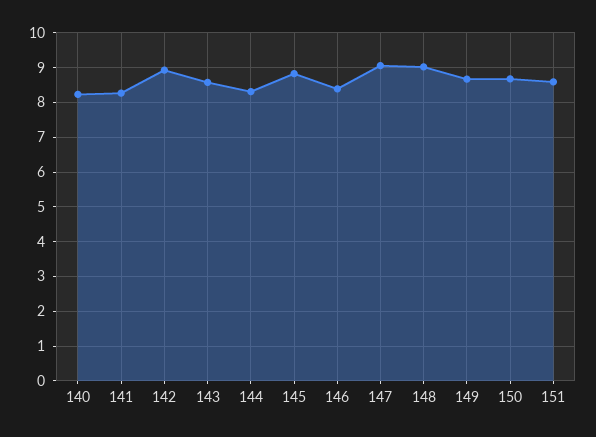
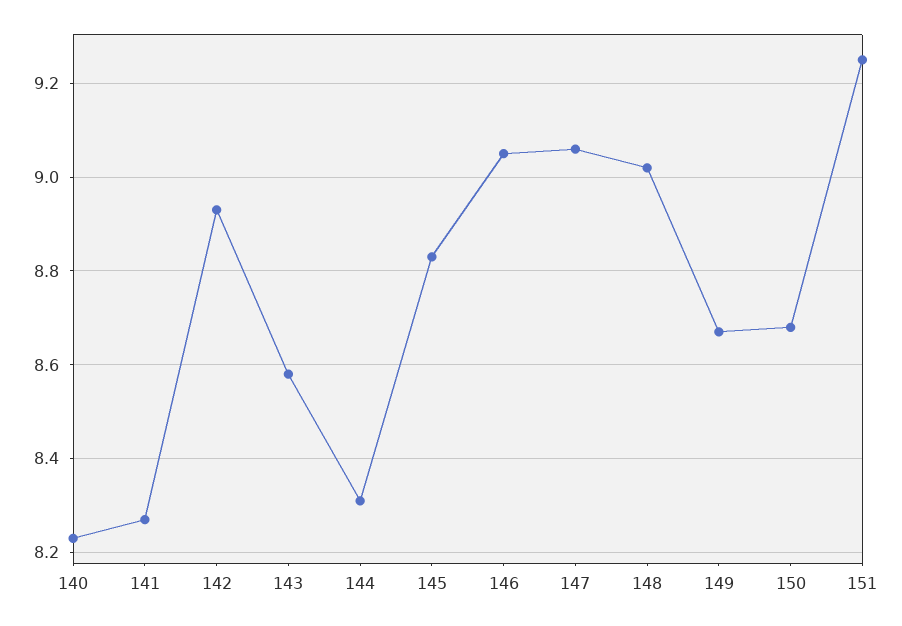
146: 8.4 -> 9.05
151: 8.6 -> 9.25

